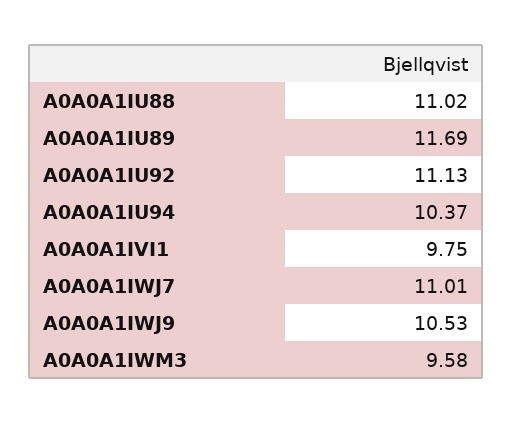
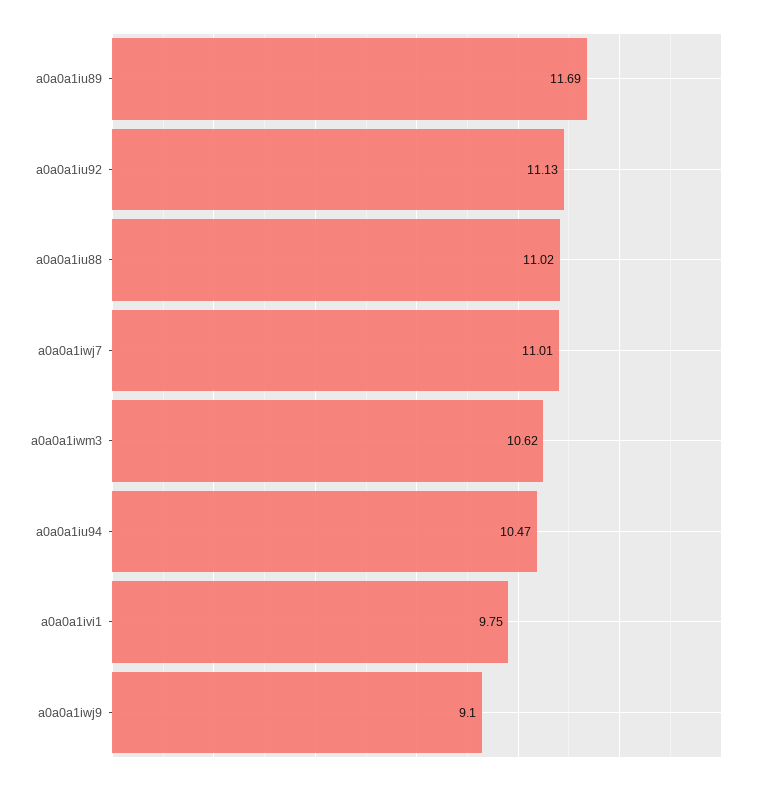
A0A0A1IU94: 10.37 -> 10.47
A0A0A1IWJ9: 10.53 -> 9.1
A0A0A1IWM3: 9.58 -> 10.62

